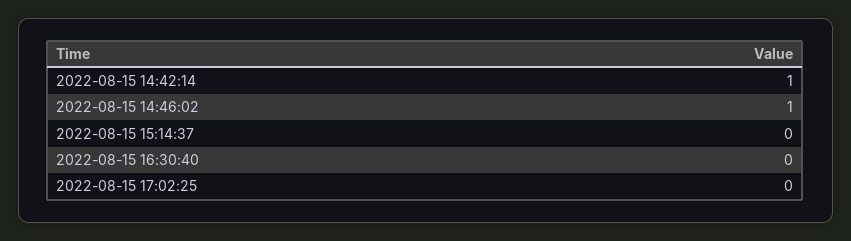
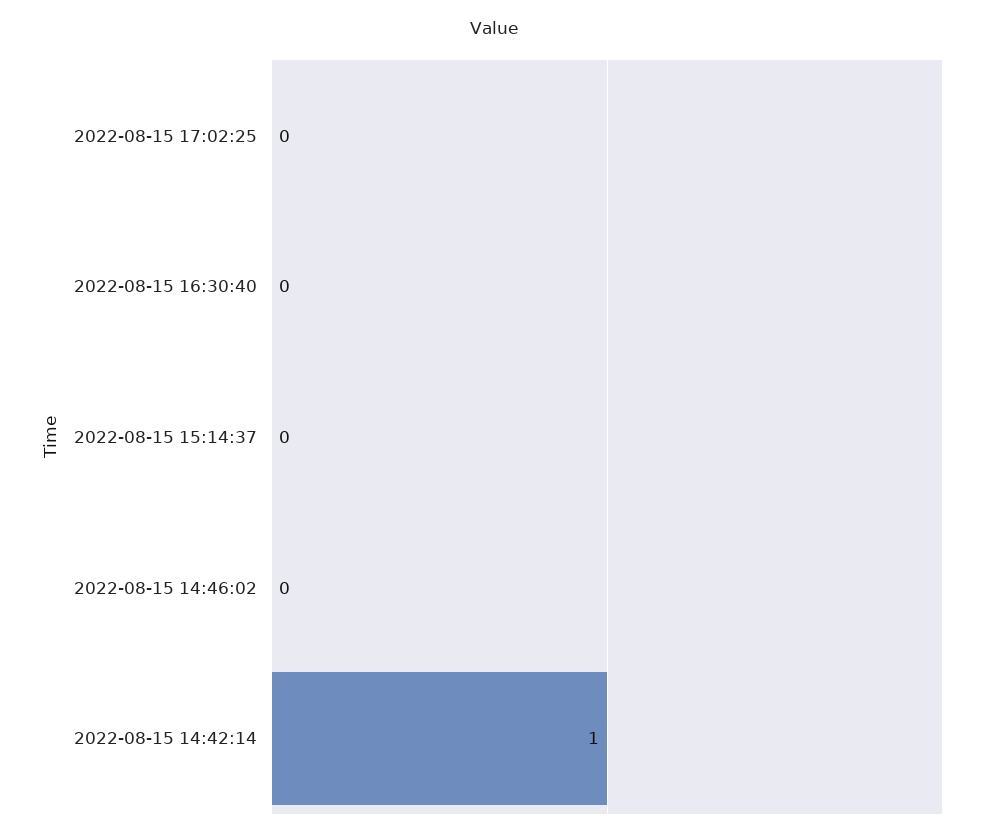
2022-08-15 14:46:02: 1 -> 0

